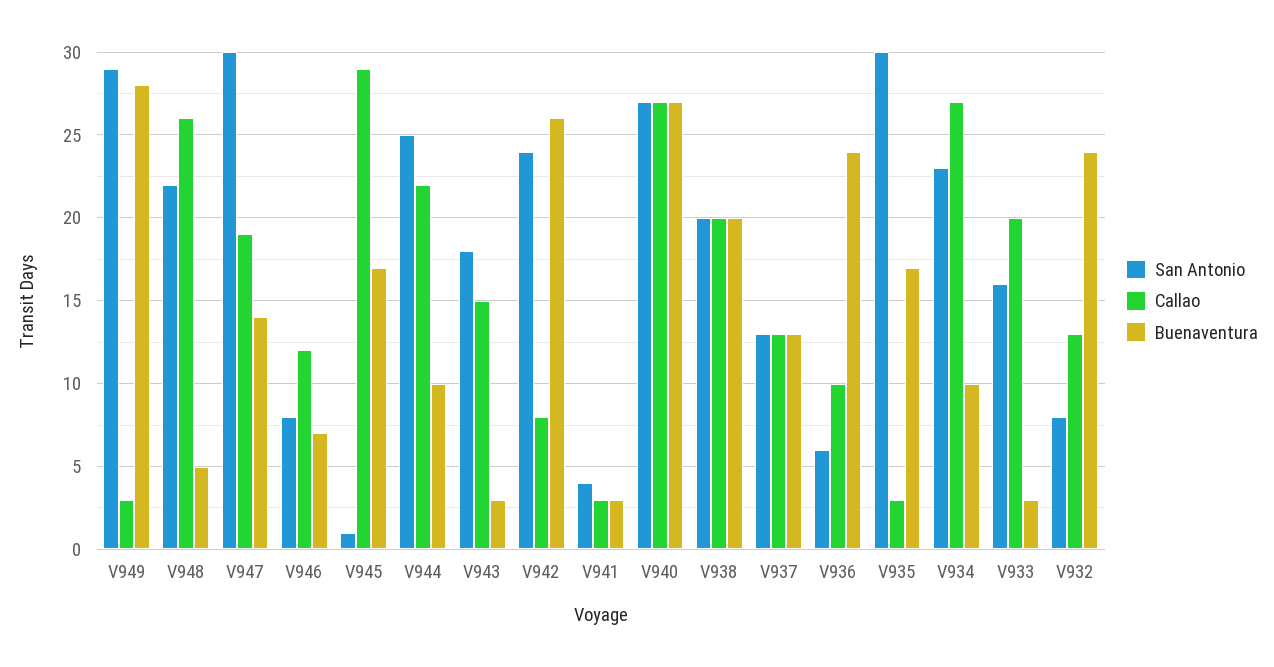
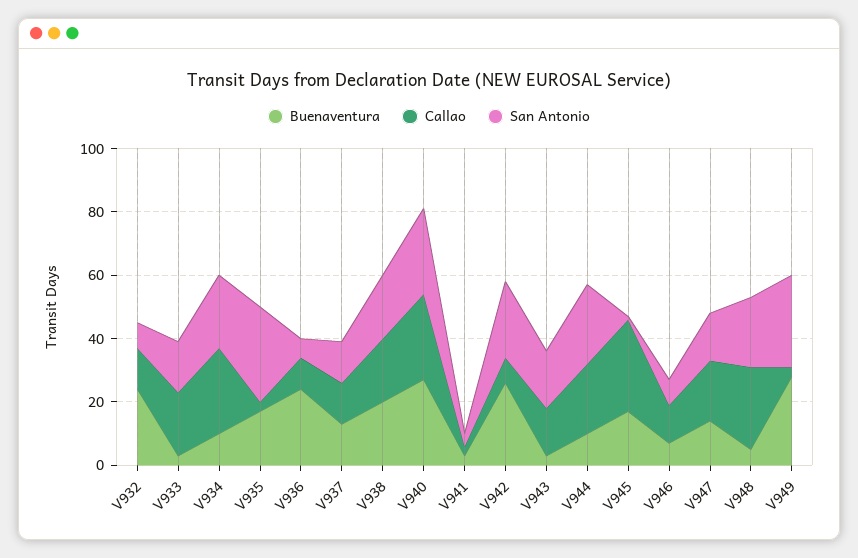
San Antonio, V947: 30 -> 15

